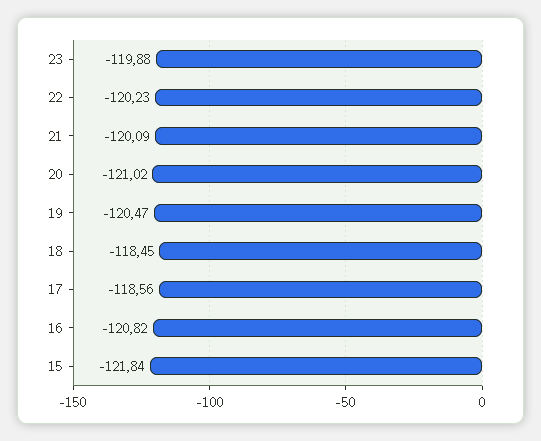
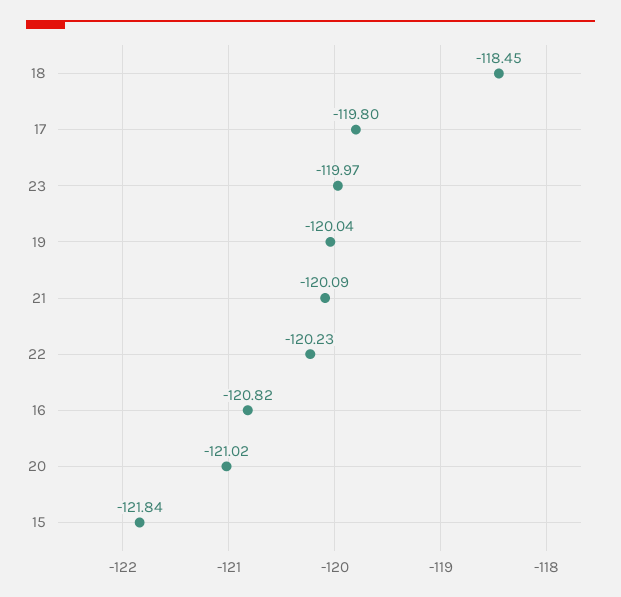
23: -119.88 -> -119.97
19: -120.47 -> -120.04
17: -118.56 -> -119.8

